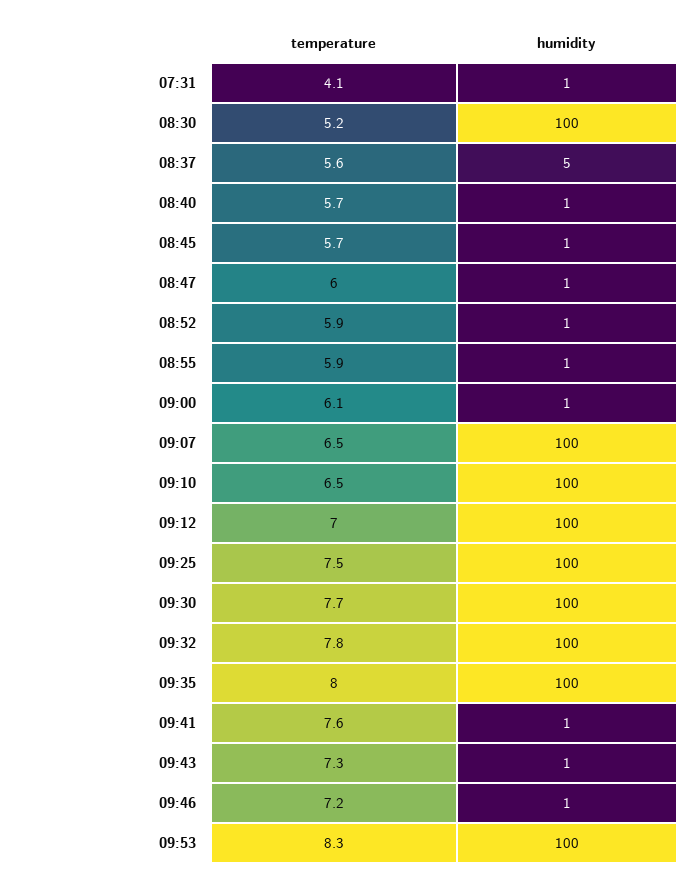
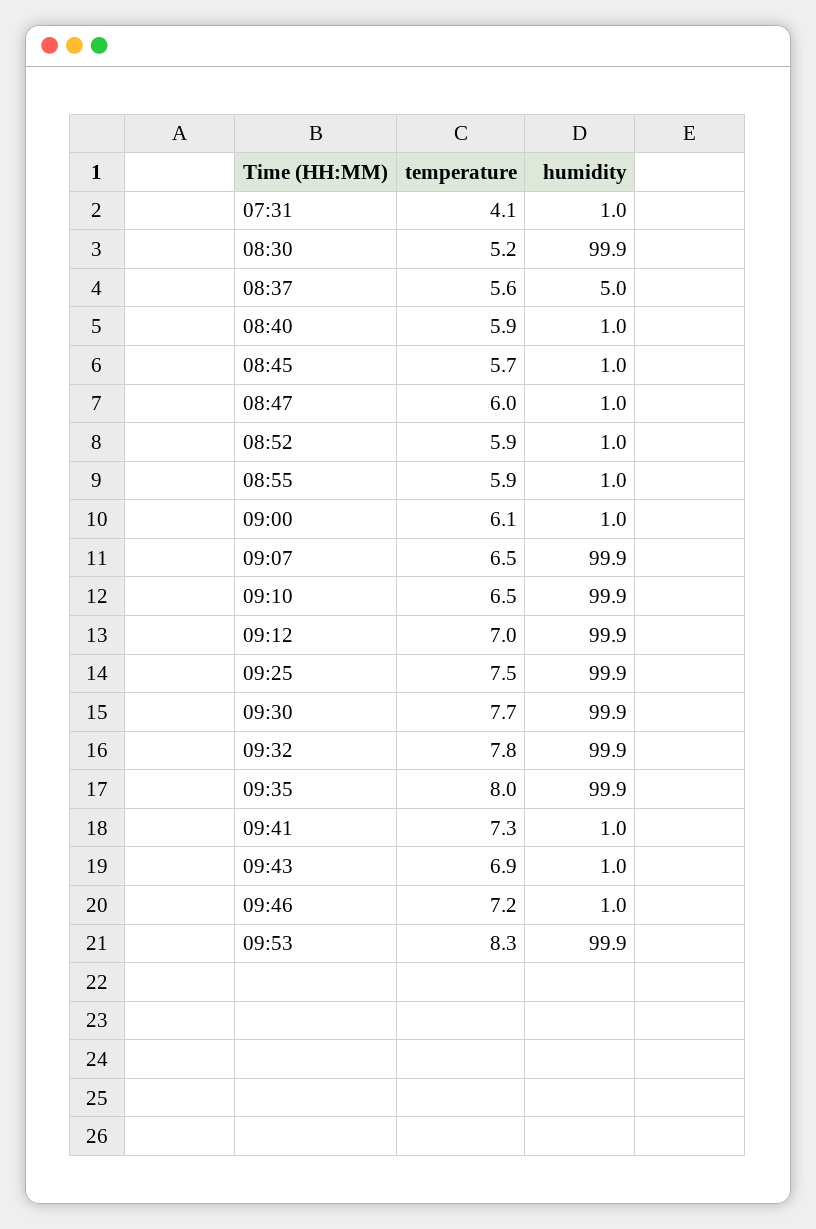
temperature, 08:40: 5.7 -> 5.9
temperature, 09:41: 7.6 -> 7.3
temperature, 09:43: 7.3 -> 6.9

